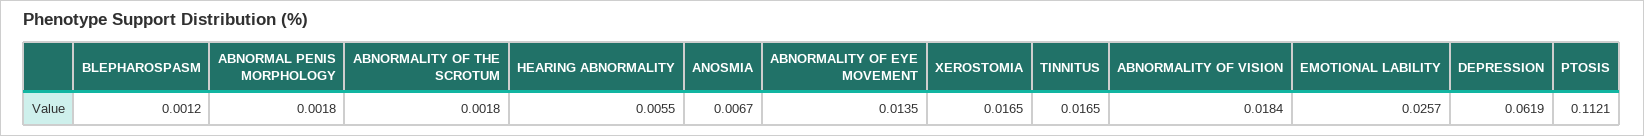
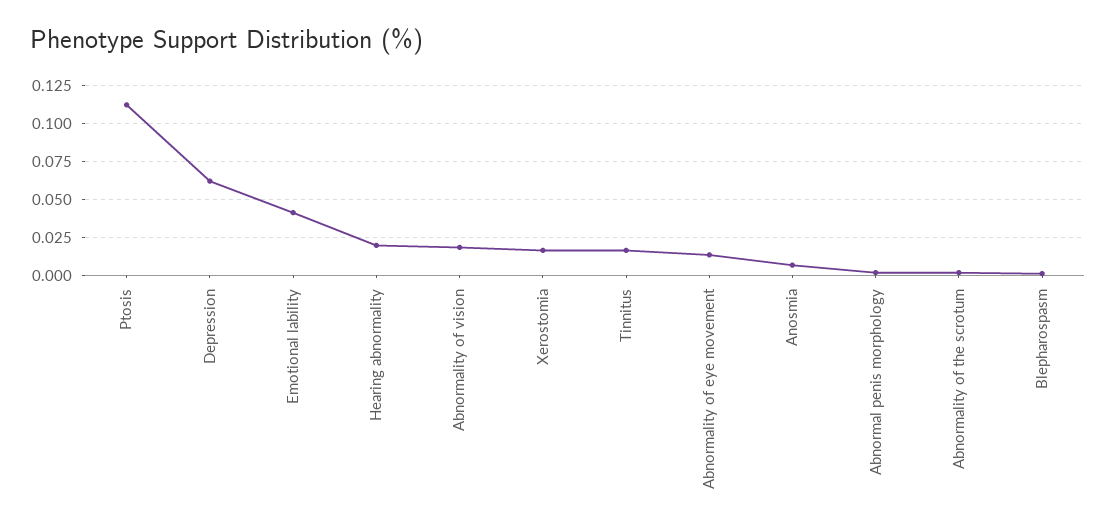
HEARING ABNORMALITY: 0.0055 -> 0.02
EMOTIONAL LABILITY: 0.0257 -> 0.04

